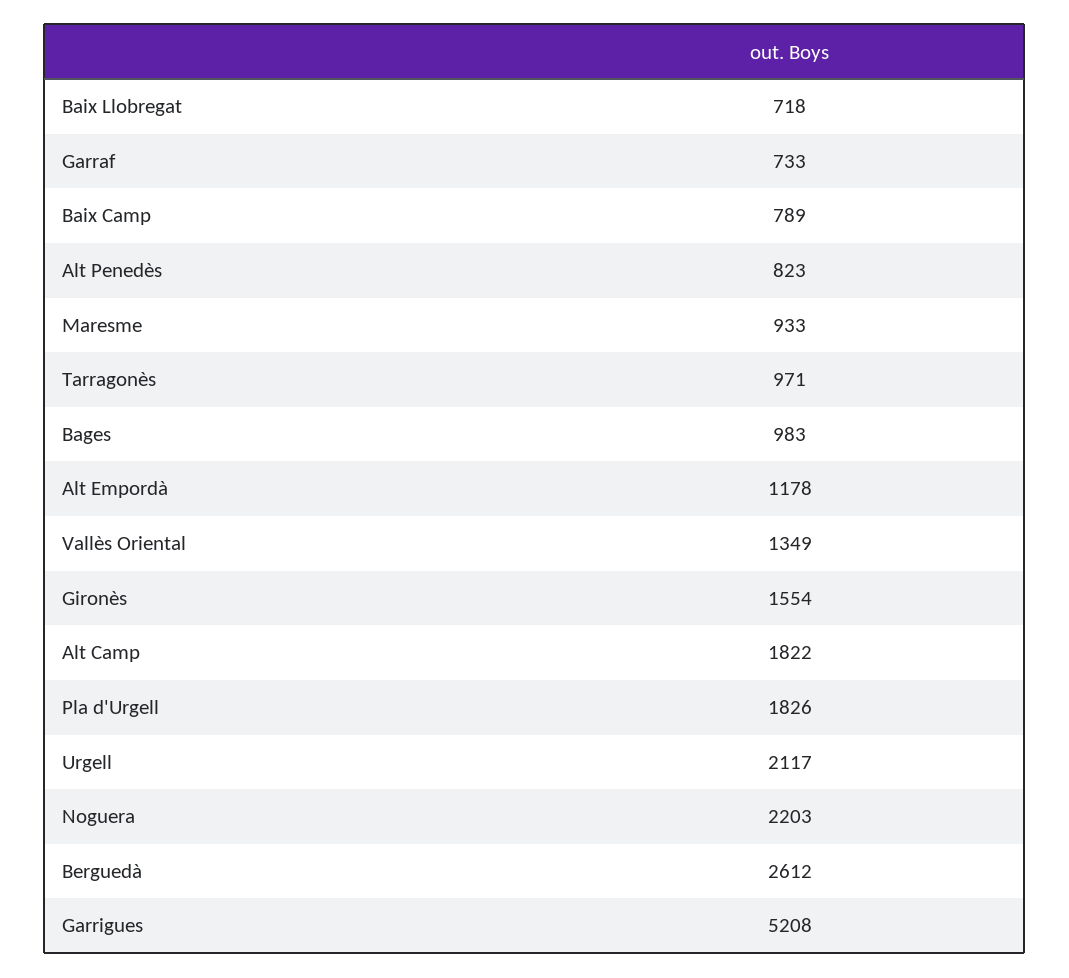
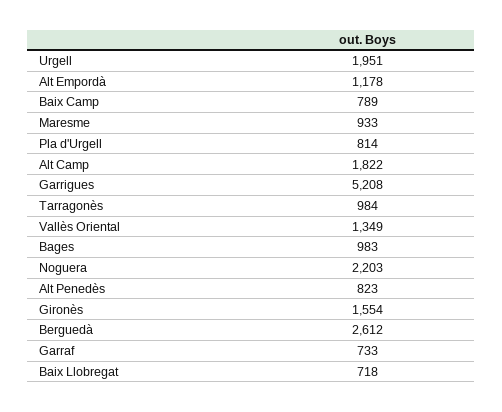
Tarragonès: 971 -> 984
Pla d'Urgell: 1826 -> 814
Urgell: 2117 -> 1951

